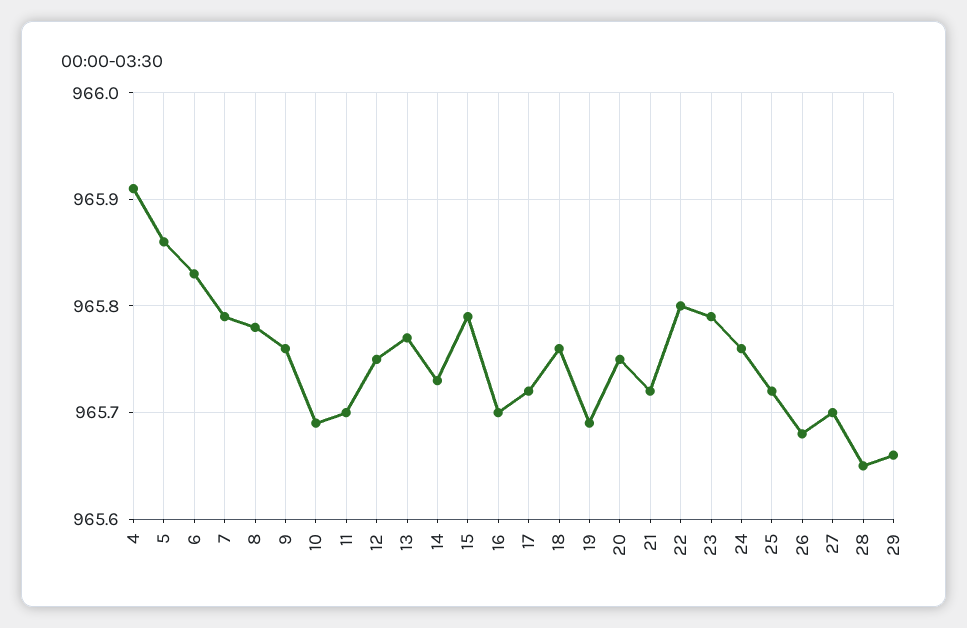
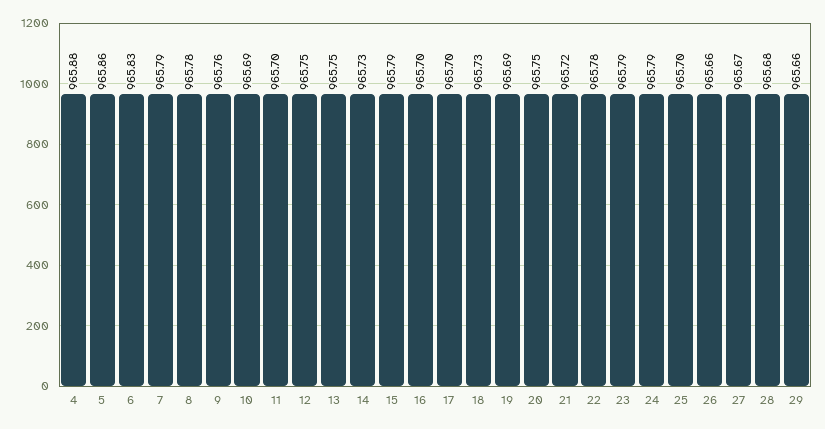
4: 965.91 -> 965.88
13: 965.77 -> 965.75
17: 965.72 -> 965.7
18: 965.76 -> 965.73
22: 965.8 -> 965.78
24: 965.76 -> 965.79
25: 965.72 -> 965.7
26: 965.68 -> 965.66
27: 965.7 -> 965.67
28: 965.65 -> 965.68

